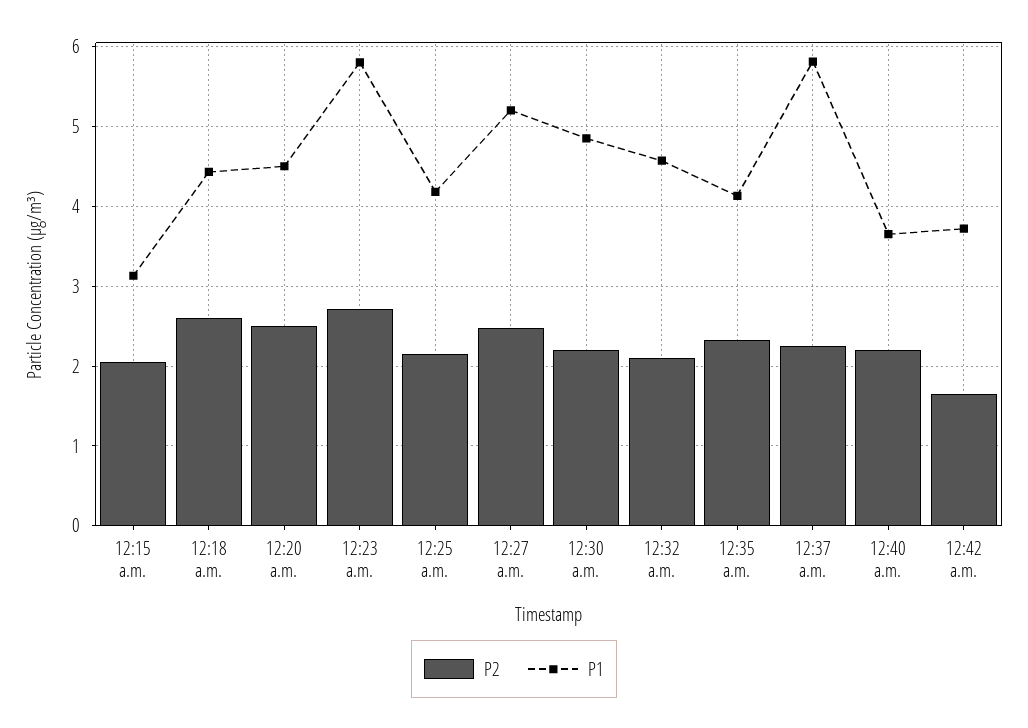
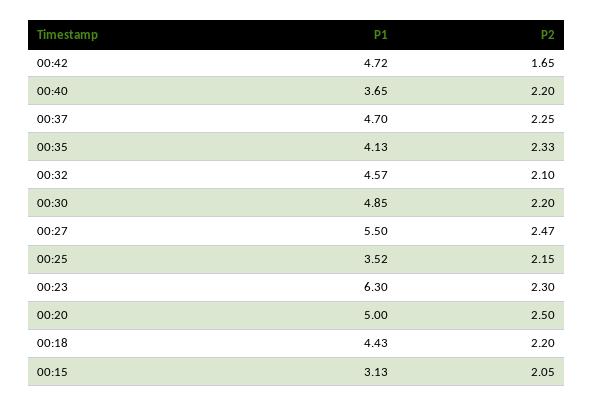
P2, 12:18 a.m.: 2.6 -> 2.2
P1, 12:20 a.m.: 4.5 -> 5
P2, 12:23 a.m.: 2.7 -> 2.3
P1, 12:23 a.m.: 5.8 -> 6.3
P1, 12:25 a.m.: 4.2 -> 3.52
P1, 12:27 a.m.: 5.2 -> 5.5
P1, 12:37 a.m.: 5.8 -> 4.7
P1, 12:42 a.m.: 3.7 -> 4.72

